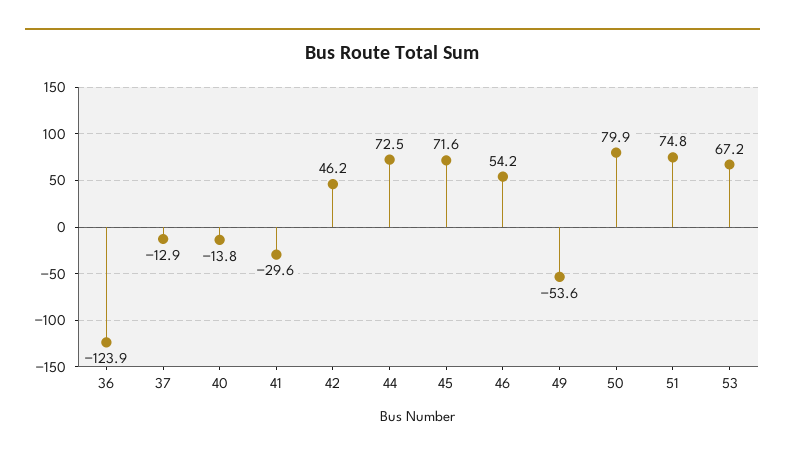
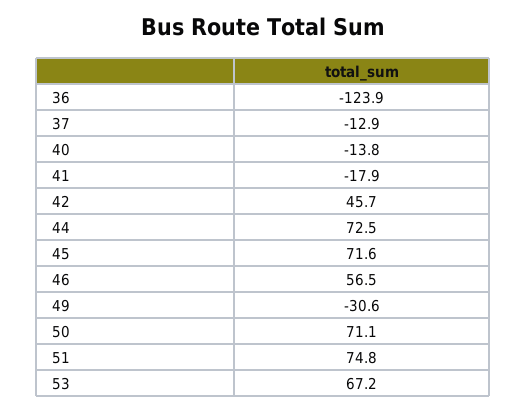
41: -29.6 -> -17.9
42: 46.2 -> 45.7
46: 54.2 -> 56.5
49: -53.6 -> -30.6
50: 79.9 -> 71.1

